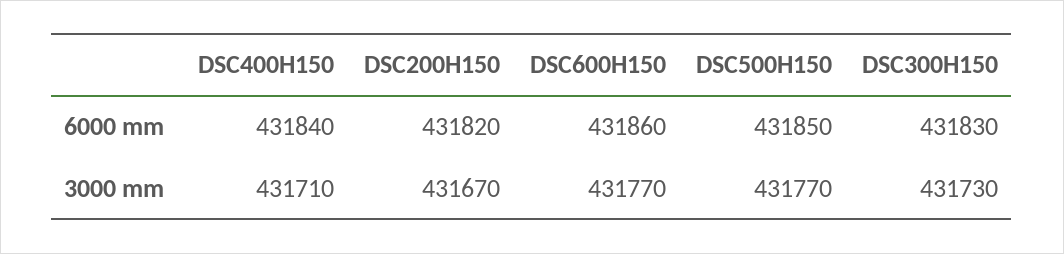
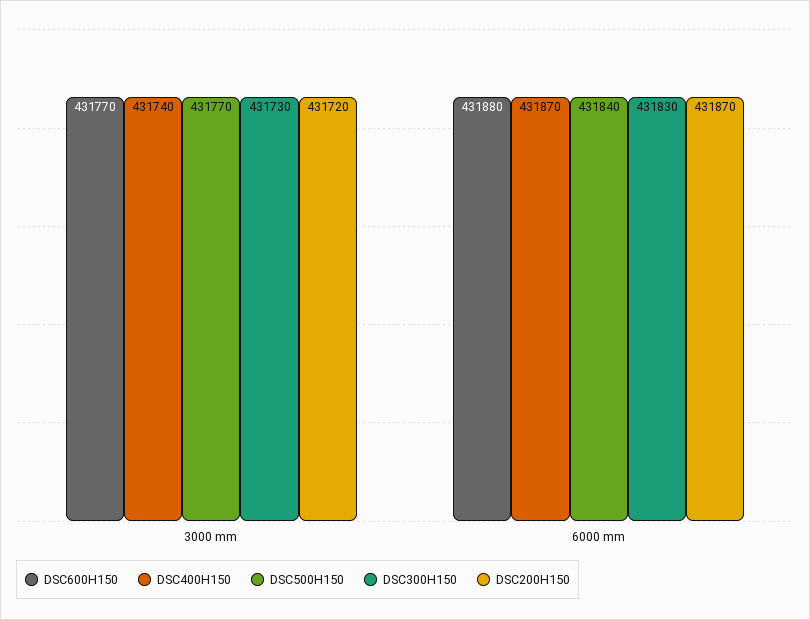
DSC400H150, 6000 mm: 431840 -> 431870
DSC200H150, 6000 mm: 431820 -> 431870
DSC600H150, 6000 mm: 431860 -> 431880
DSC500H150, 6000 mm: 431850 -> 431840
DSC400H150, 3000 mm: 431710 -> 431740
DSC200H150, 3000 mm: 431670 -> 431720

